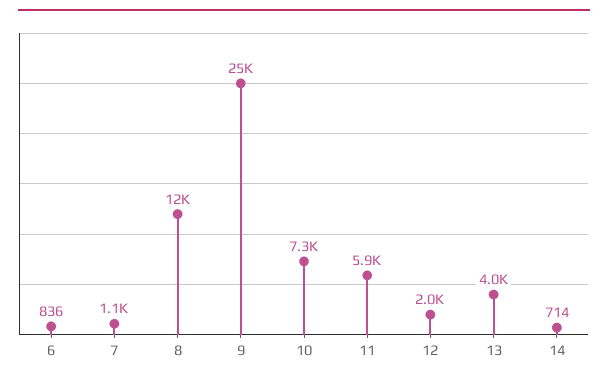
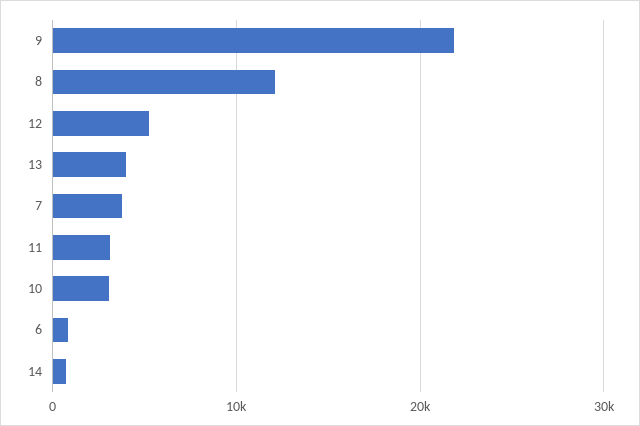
7: 1100 -> 4000
9: 25000 -> 22000
10: 7300 -> 3000
11: 5900 -> 3000
12: 2000 -> 5000

